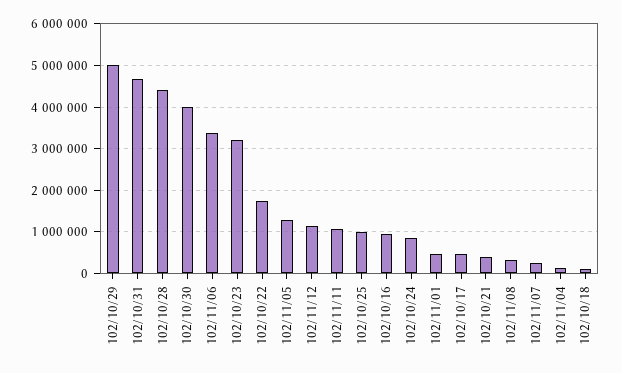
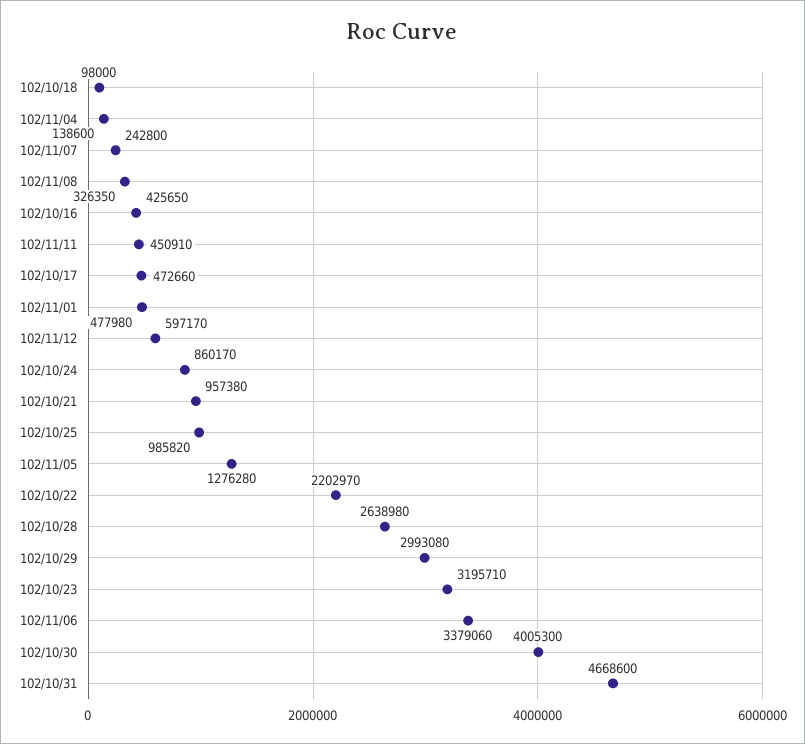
102/10/29: 5000000 -> 2993080
102/10/28: 4400000 -> 2638980
102/10/22: 1800000 -> 2202970
102/11/12: 1200000 -> 597170
102/11/11: 1000000 -> 450910
102/10/16: 1000000 -> 425650
102/10/21: 400000 -> 957380

